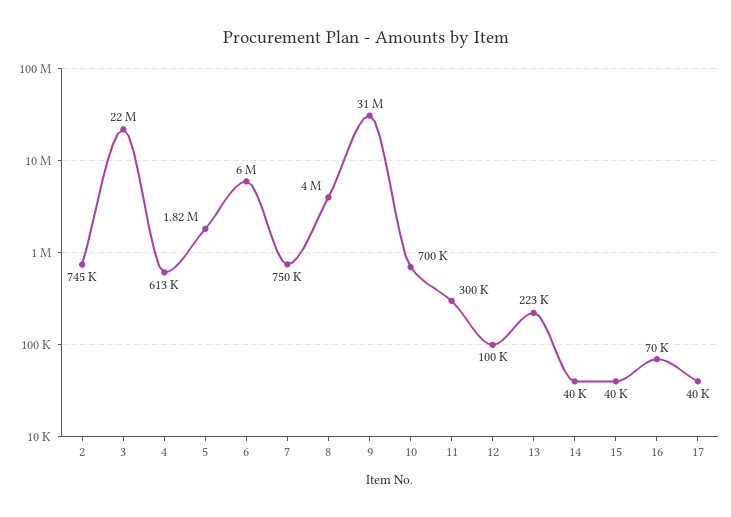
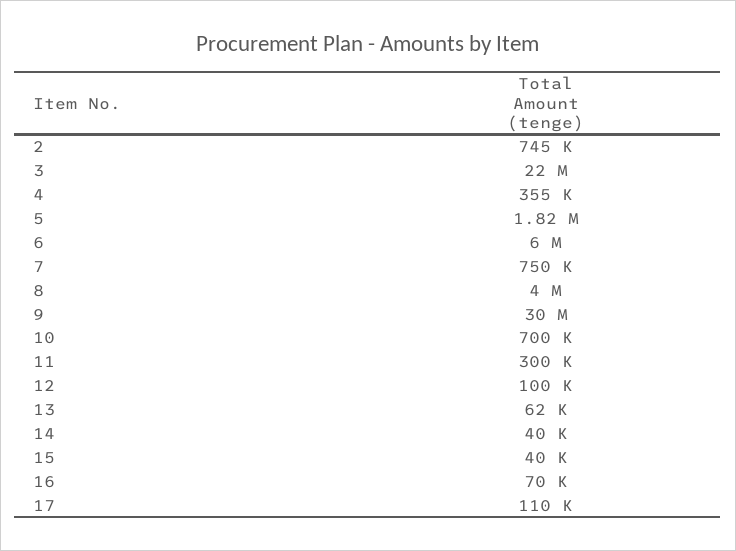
4: 613000 -> 355000
9: 31000000 -> 30000000
13: 223000 -> 62000
17: 40000 -> 110000

